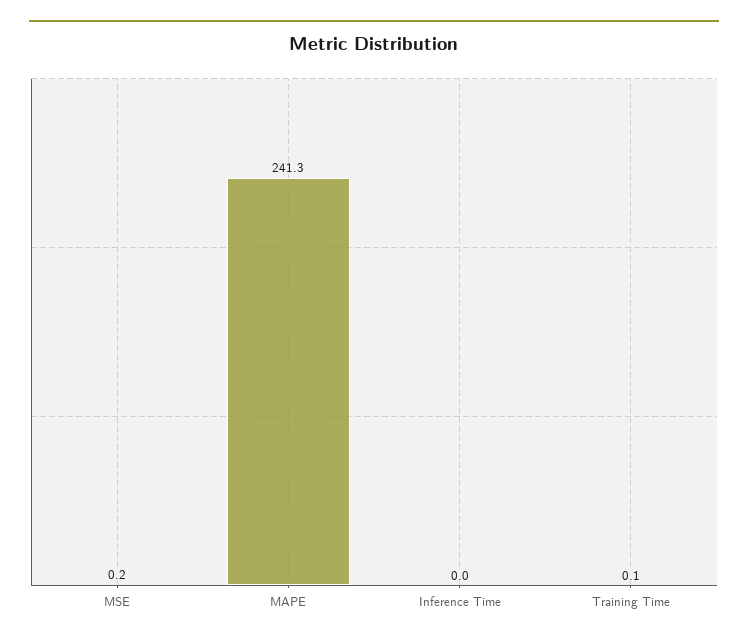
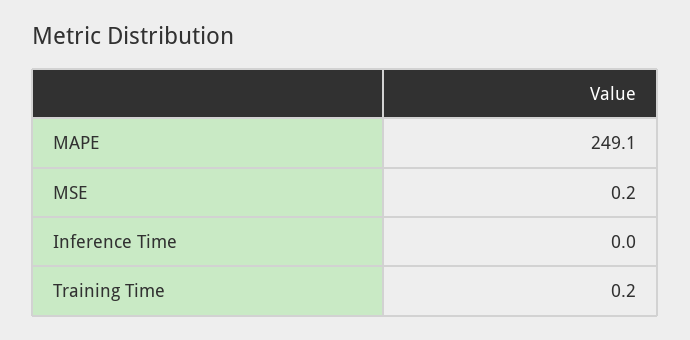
MAPE: 241.3 -> 249.1
Training Time: 0.1 -> 0.2

